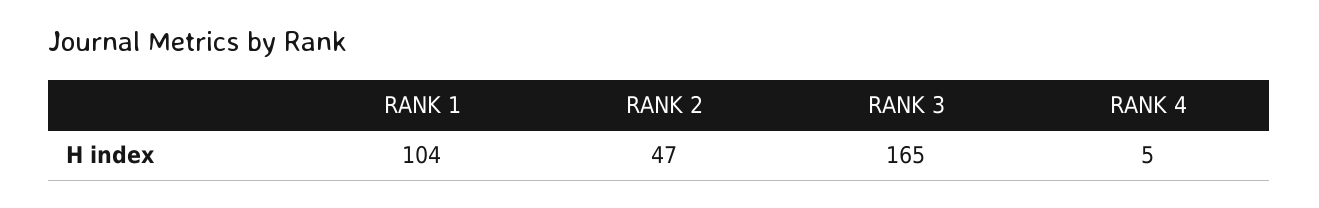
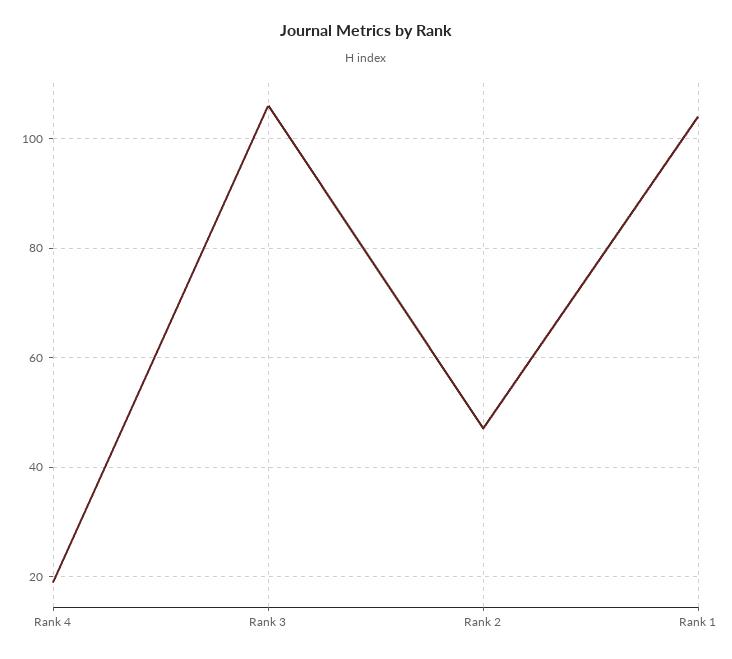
RANK 3: 165 -> 105
RANK 4: 5 -> 20

